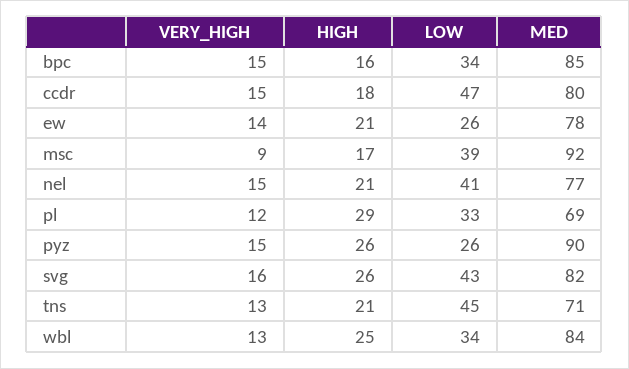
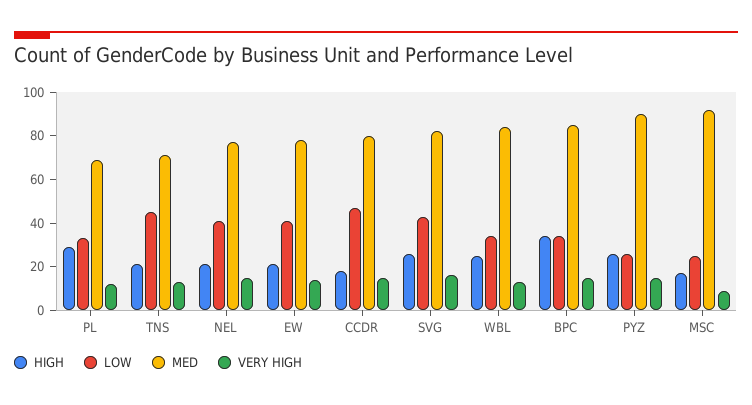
HIGH, bpc: 16 -> 35
LOW, ew: 26 -> 40
LOW, msc: 39 -> 25

